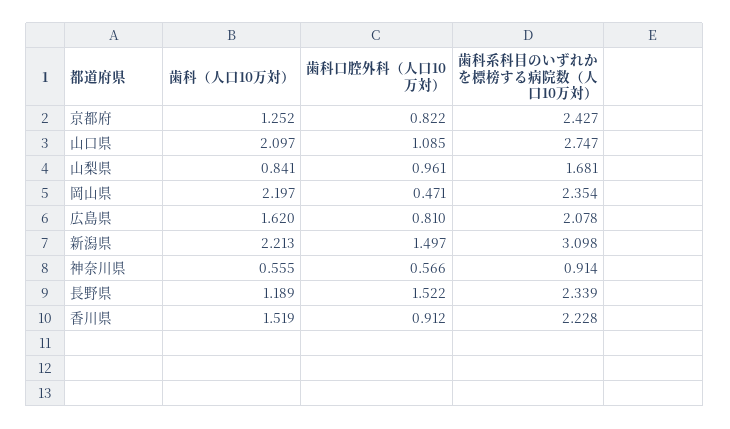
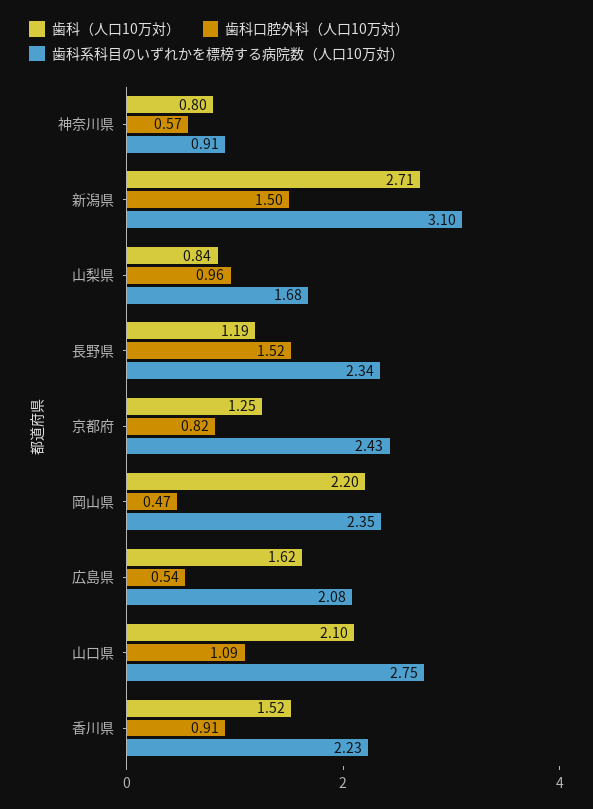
歯科口腔外科（人口10万対）, 広島県: 0.81 -> 0.54
歯科（人口10万対）, 新潟県: 2.213 -> 2.71
歯科（人口10万対）, 神奈川県: 0.555 -> 0.8

